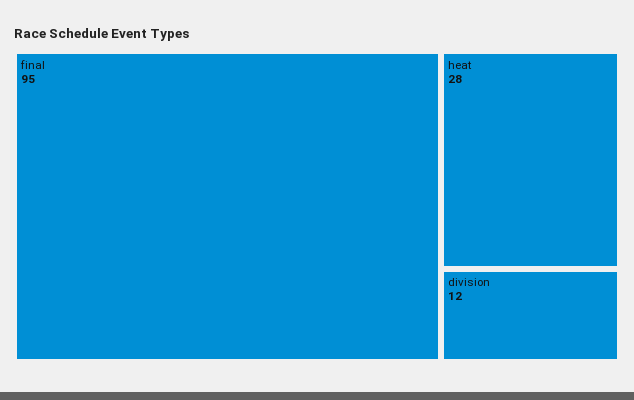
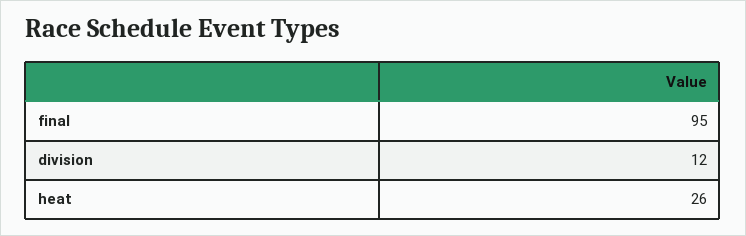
heat: 28 -> 26

